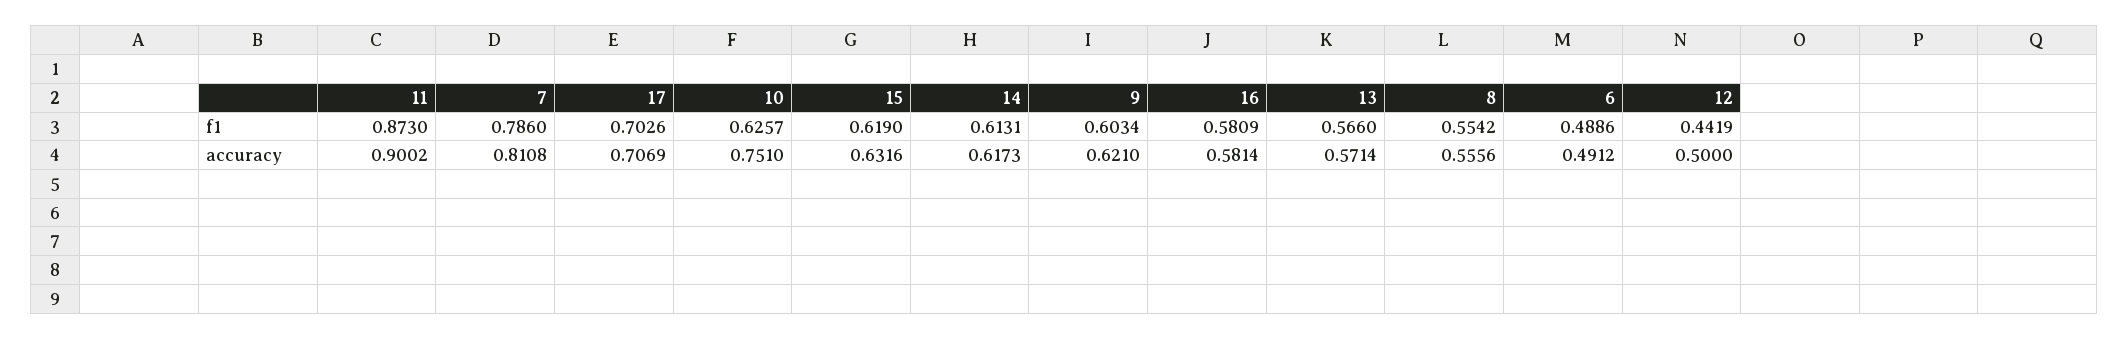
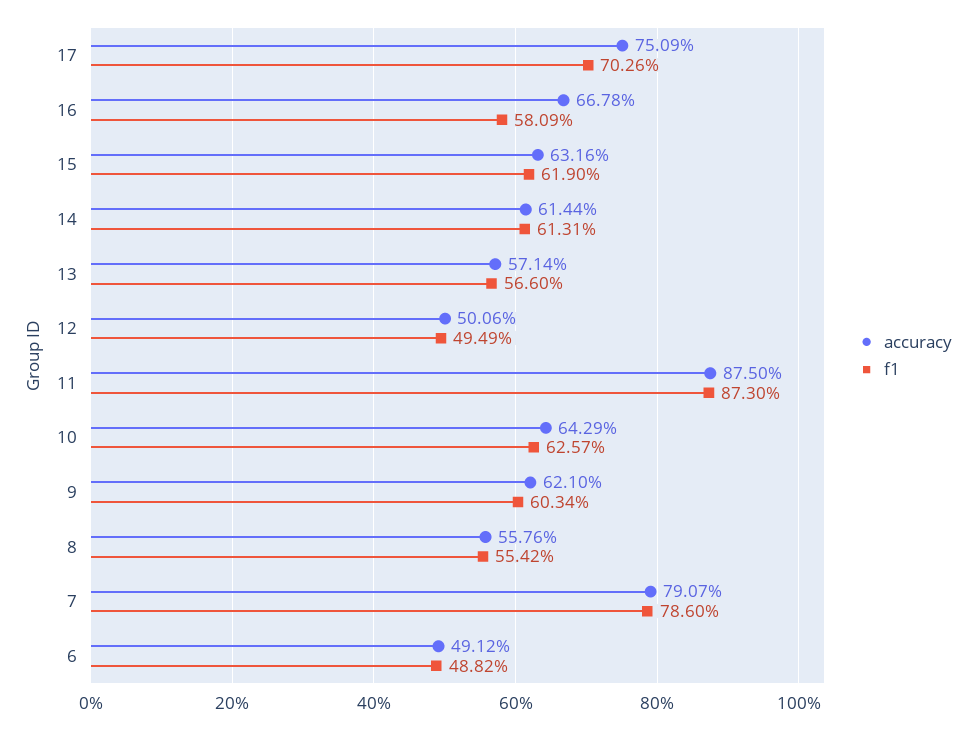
f1, 6: 0.4886 -> 0.4882
f1, 12: 0.4419 -> 0.4949
accuracy, 11: 0.9002 -> 0.875
accuracy, 7: 0.8108 -> 0.7907
accuracy, 17: 0.7069 -> 0.7509
accuracy, 10: 0.751 -> 0.6429
accuracy, 14: 0.6173 -> 0.6144
accuracy, 16: 0.5814 -> 0.6678
accuracy, 8: 0.5556 -> 0.5576
accuracy, 12: 0.5 -> 0.5006

